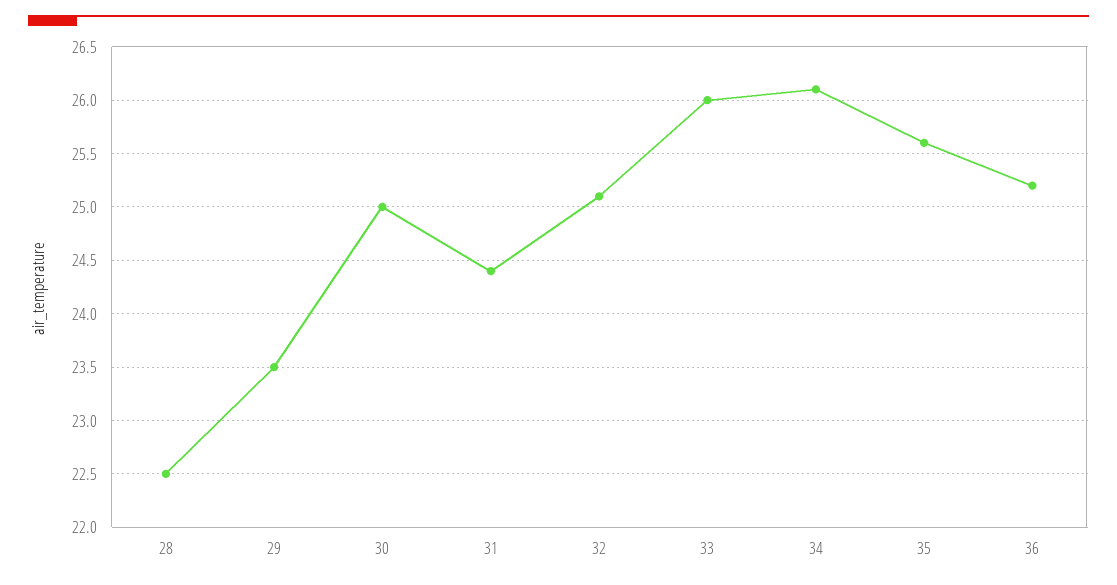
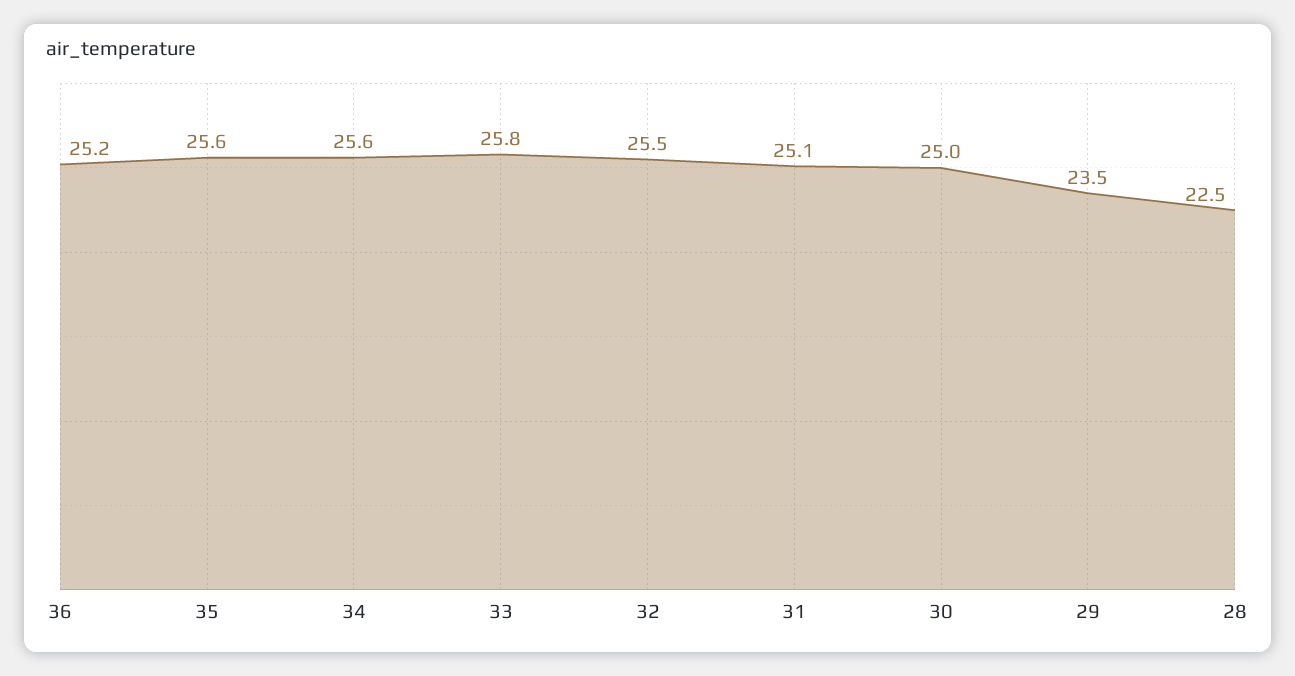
31: 24.4 -> 25.1
32: 25.1 -> 25.5
33: 26 -> 25.8
34: 26.1 -> 25.6

